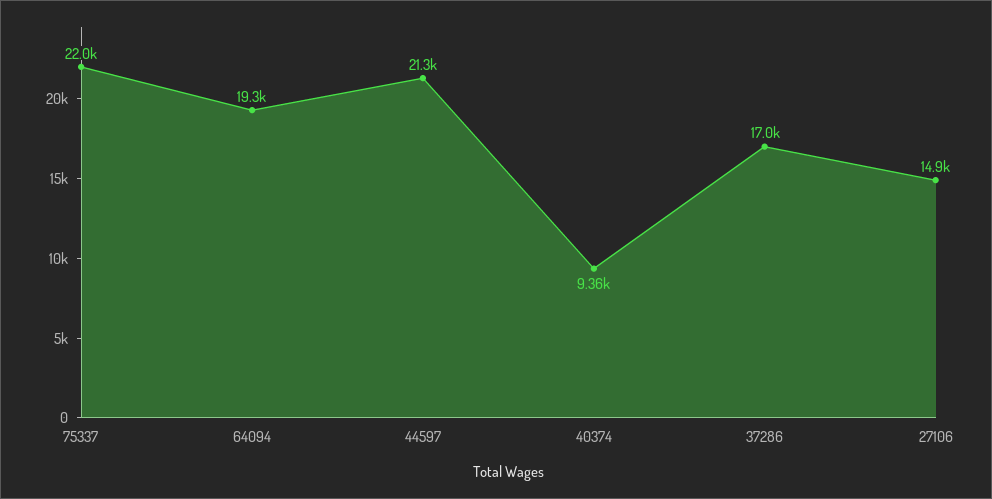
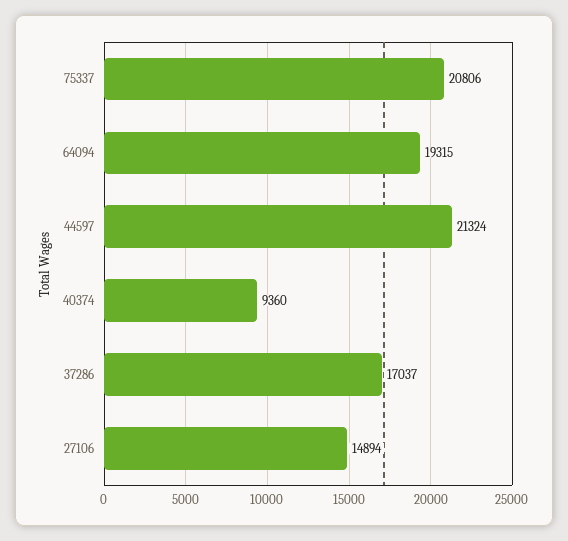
75337: 22000 -> 20806

